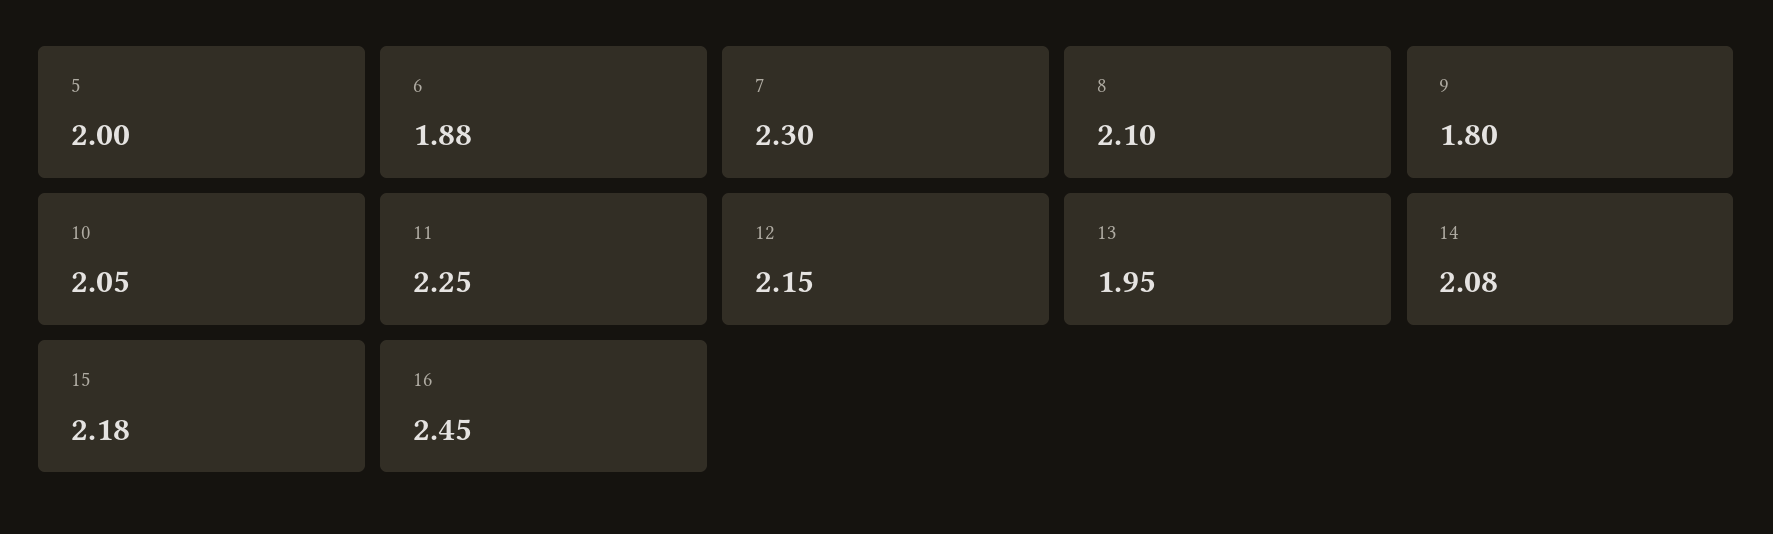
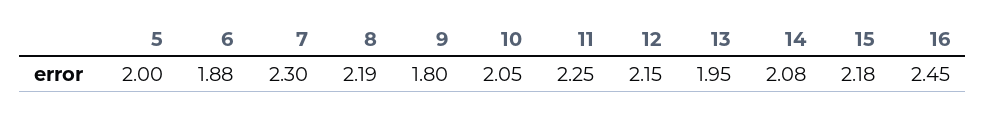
8: 2.1 -> 2.19

